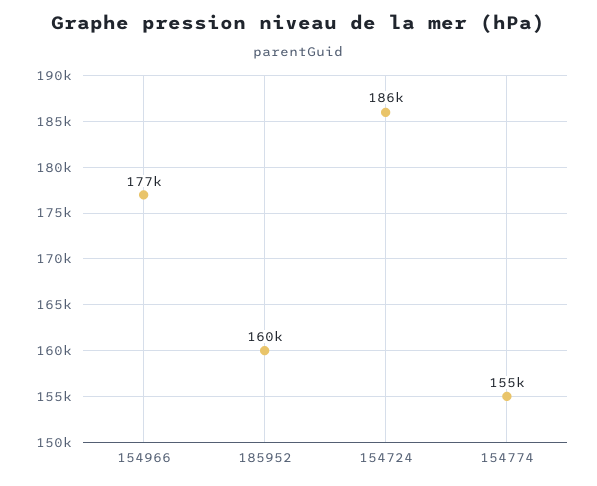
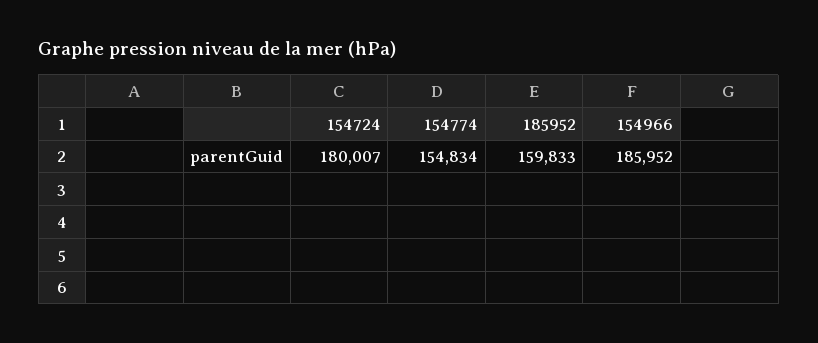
154966: 177000 -> 185952
154724: 186000 -> 180007

